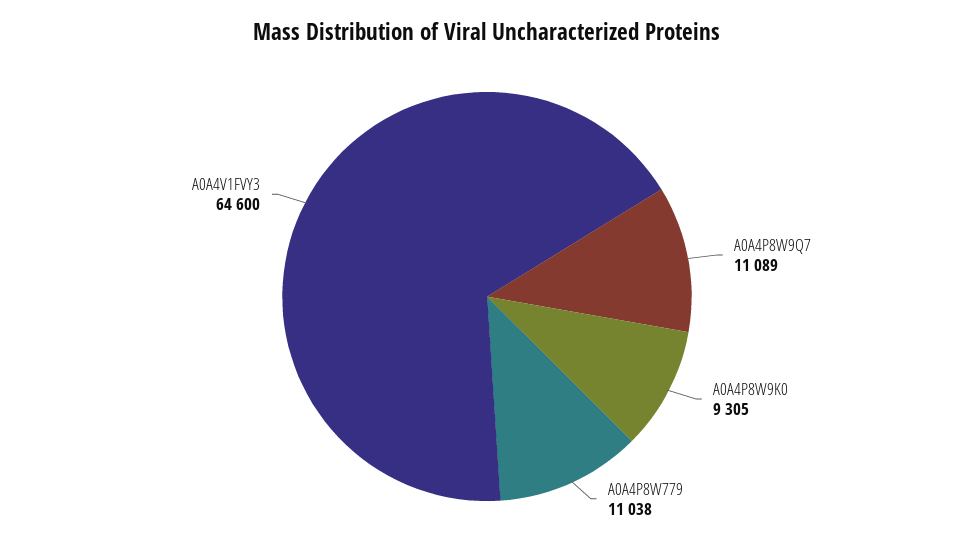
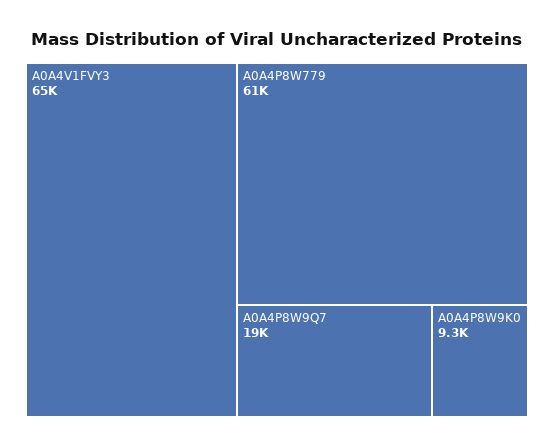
A0A4P8W9Q7: 11089 -> 19000
A0A4P8W779: 11038 -> 61000

